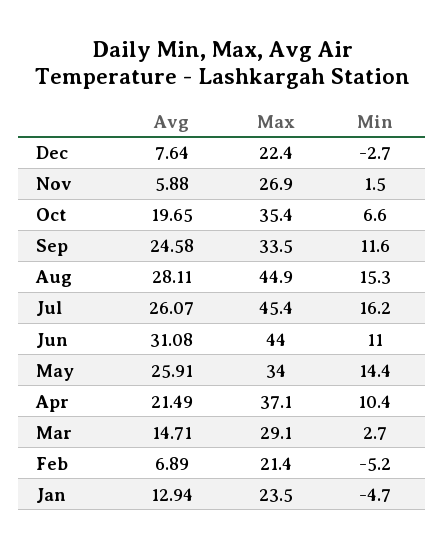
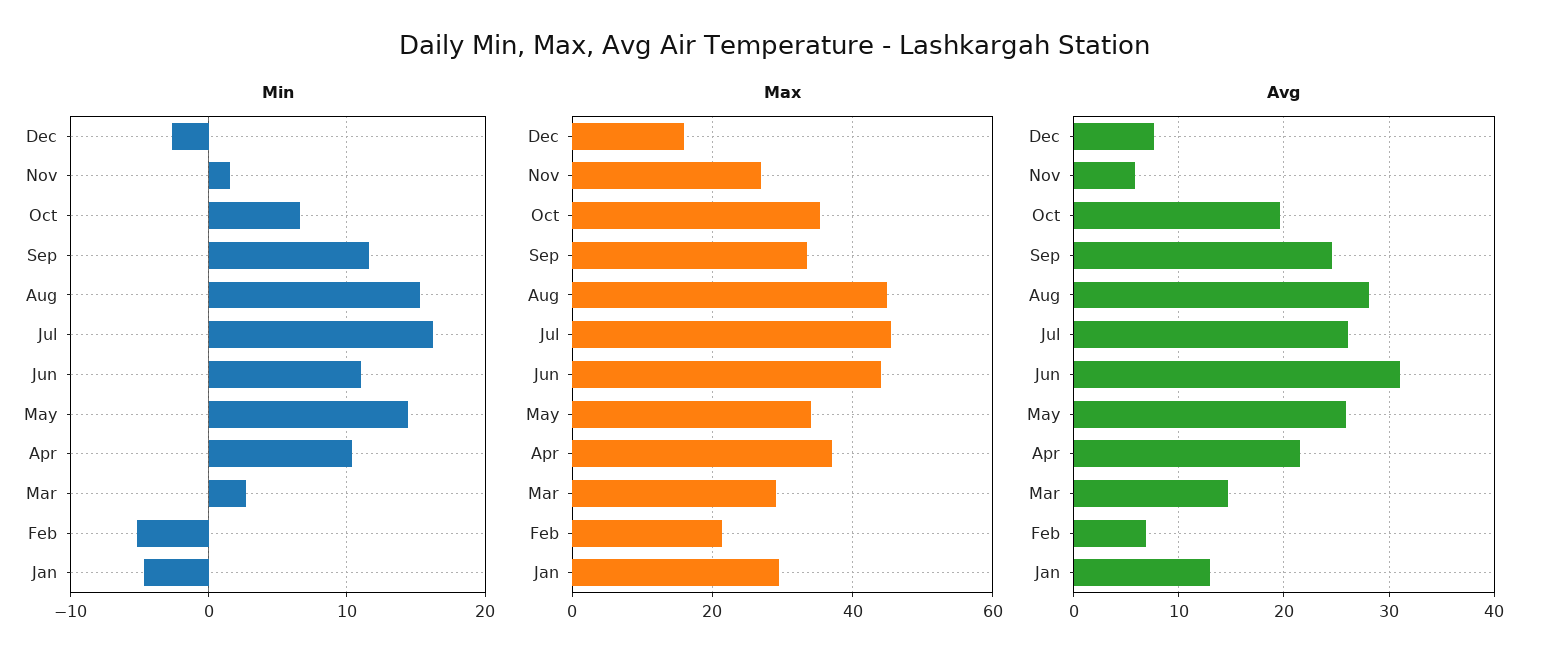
Max, Dec: 22.4 -> 16
Max, Jan: 23.5 -> 30

